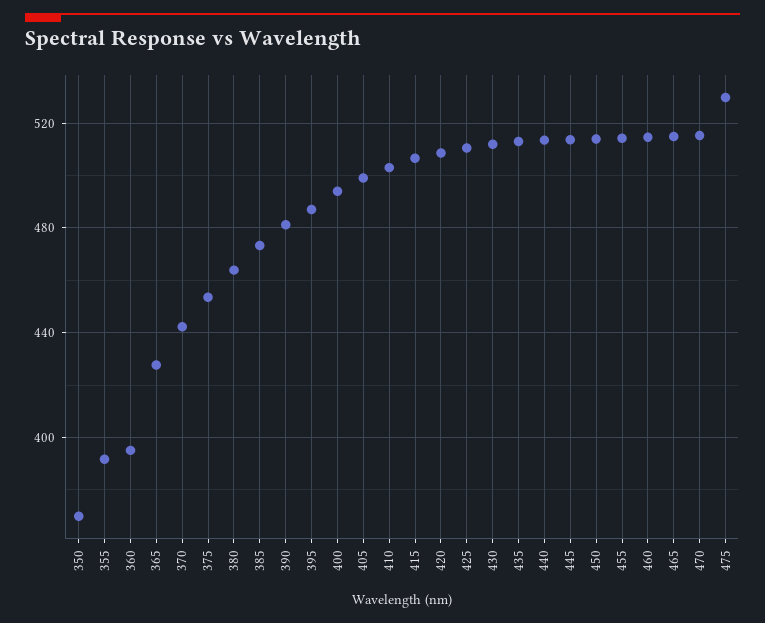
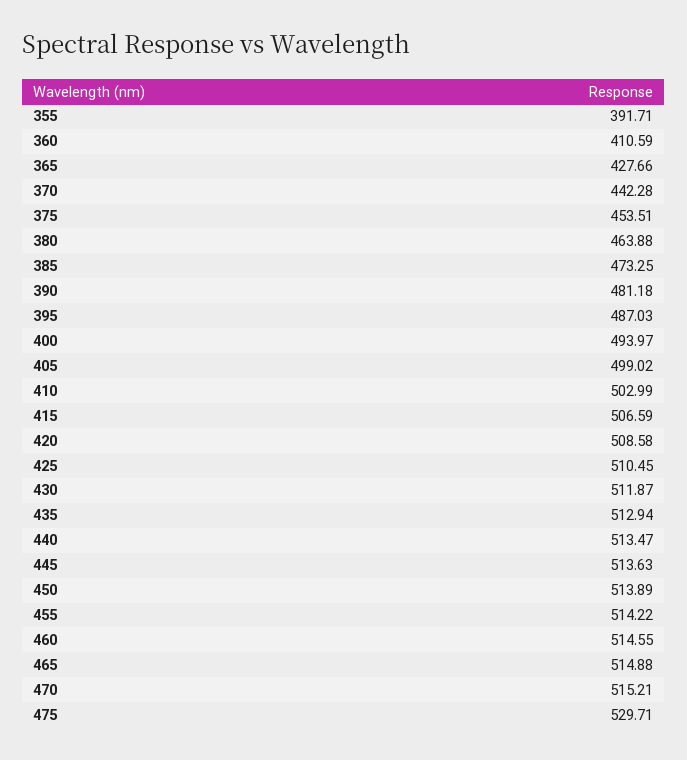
350: 370 -> none
360: 395 -> 410.59

